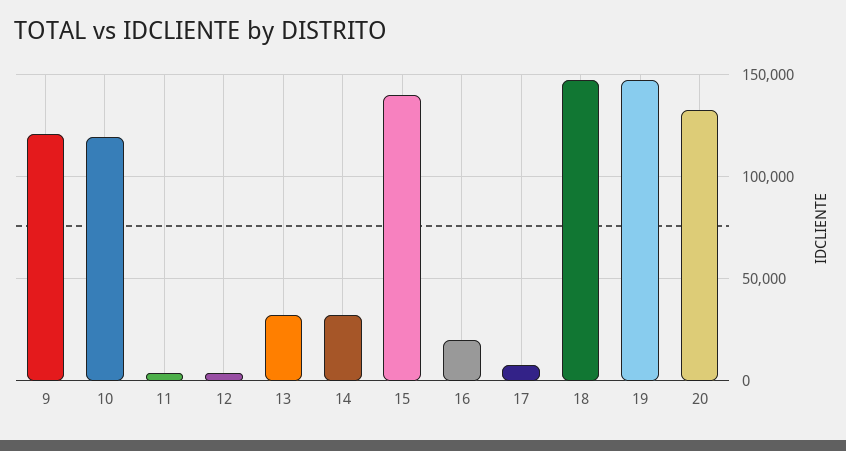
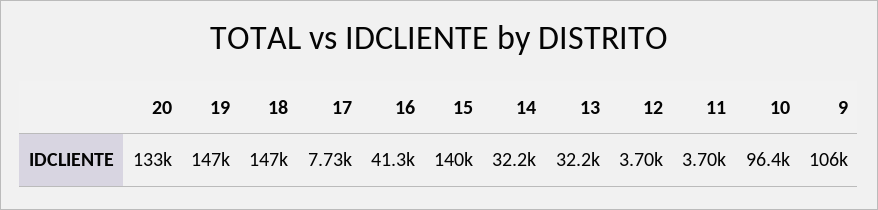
9: 120000 -> 106000
10: 120000 -> 96400
16: 20000 -> 41300

